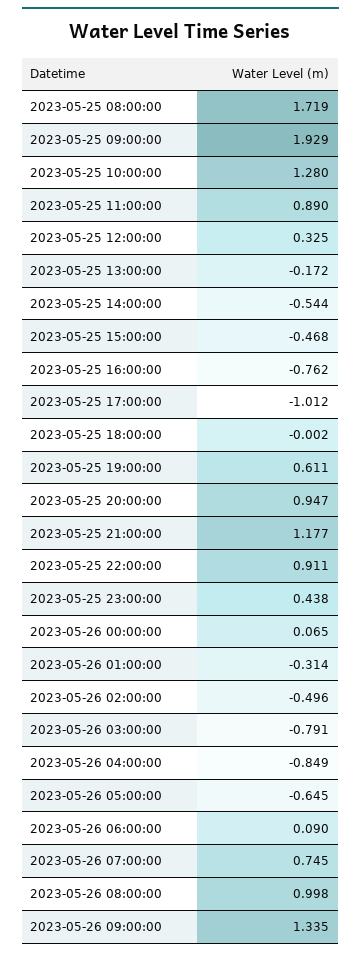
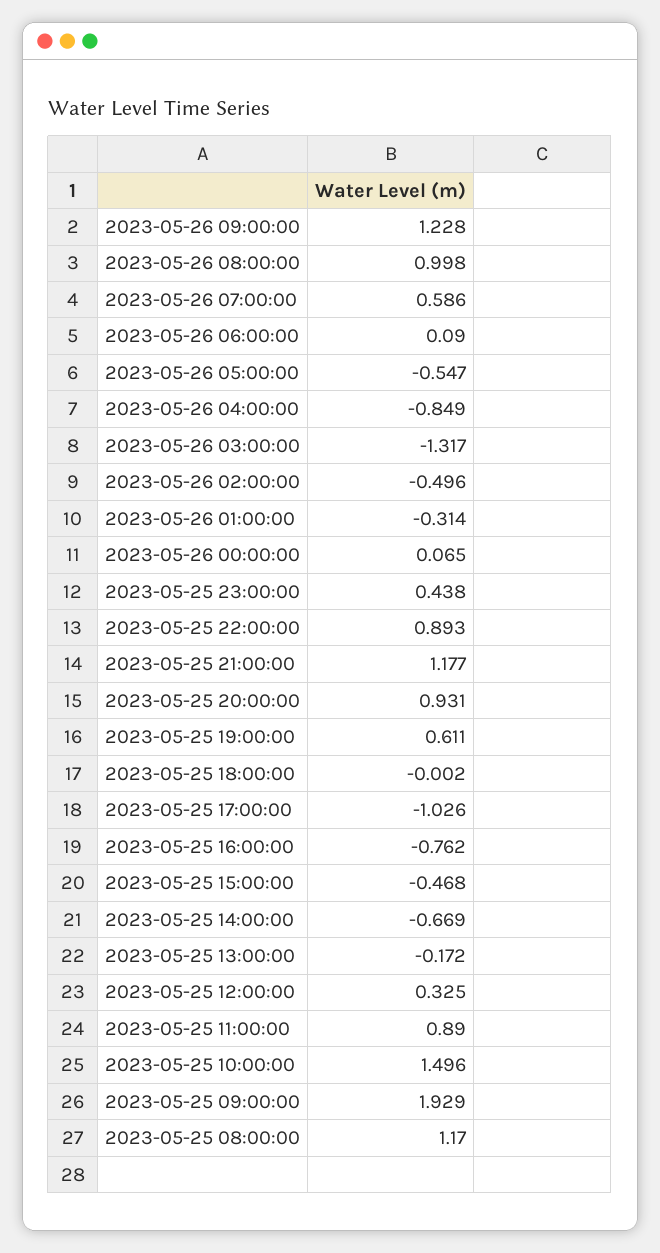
2023-05-25 08:00:00: 1.719 -> 1.17
2023-05-25 10:00:00: 1.28 -> 1.496
2023-05-25 14:00:00: -0.544 -> -0.669
2023-05-25 17:00:00: -1.012 -> -1.026
2023-05-25 20:00:00: 0.947 -> 0.931
2023-05-25 22:00:00: 0.911 -> 0.893
2023-05-26 03:00:00: -0.791 -> -1.317
2023-05-26 05:00:00: -0.645 -> -0.547
2023-05-26 07:00:00: 0.745 -> 0.586
2023-05-26 09:00:00: 1.335 -> 1.228

